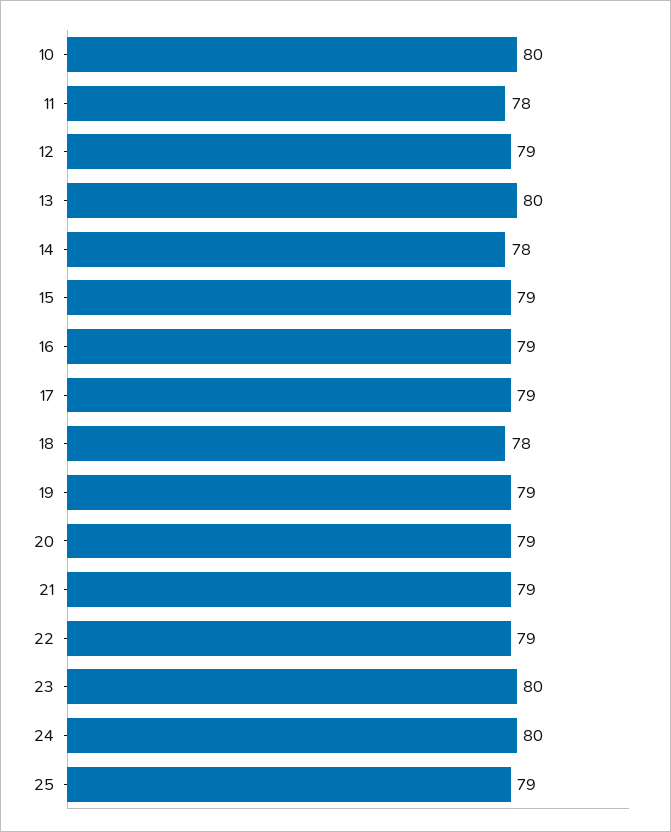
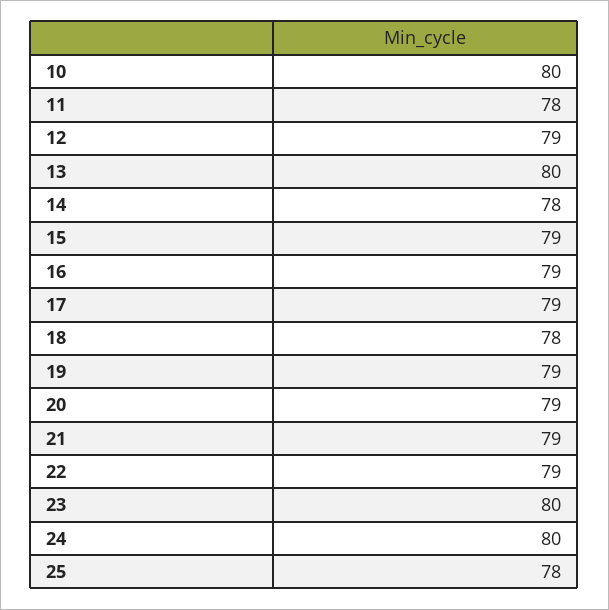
25: 79 -> 78

